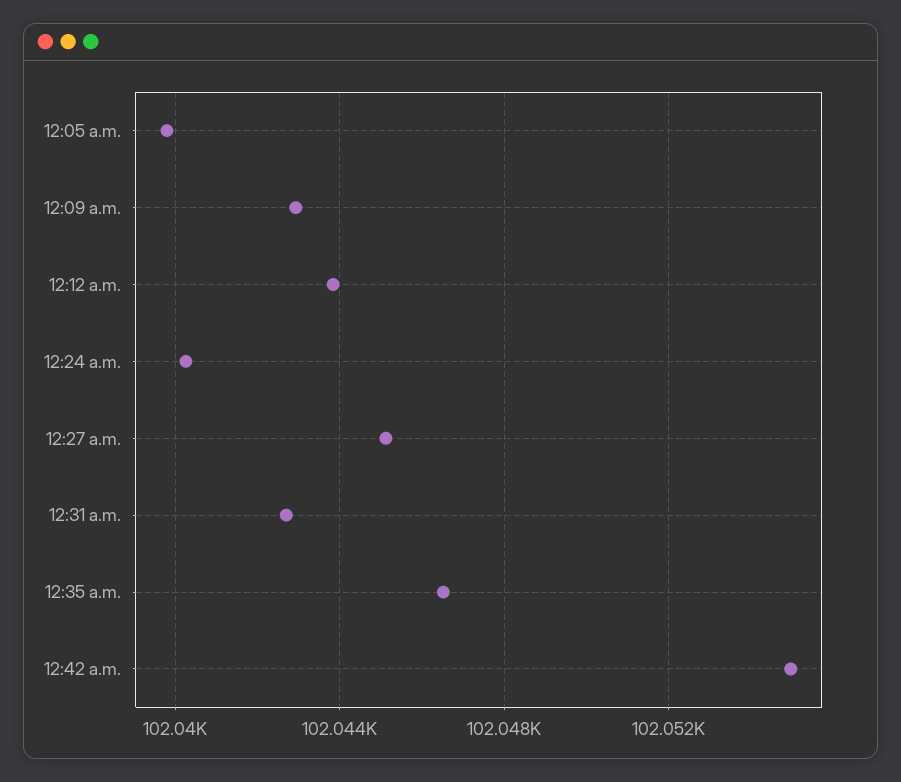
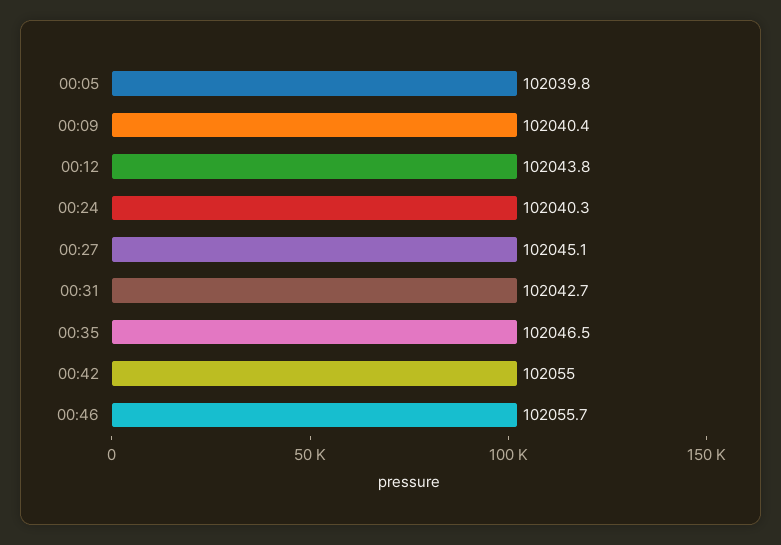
12:09 a.m.: 102043 -> 102040.4
00:46: none -> 102055.7

